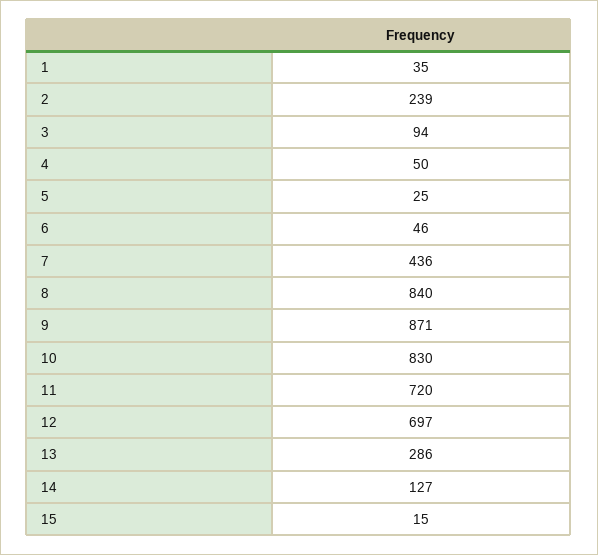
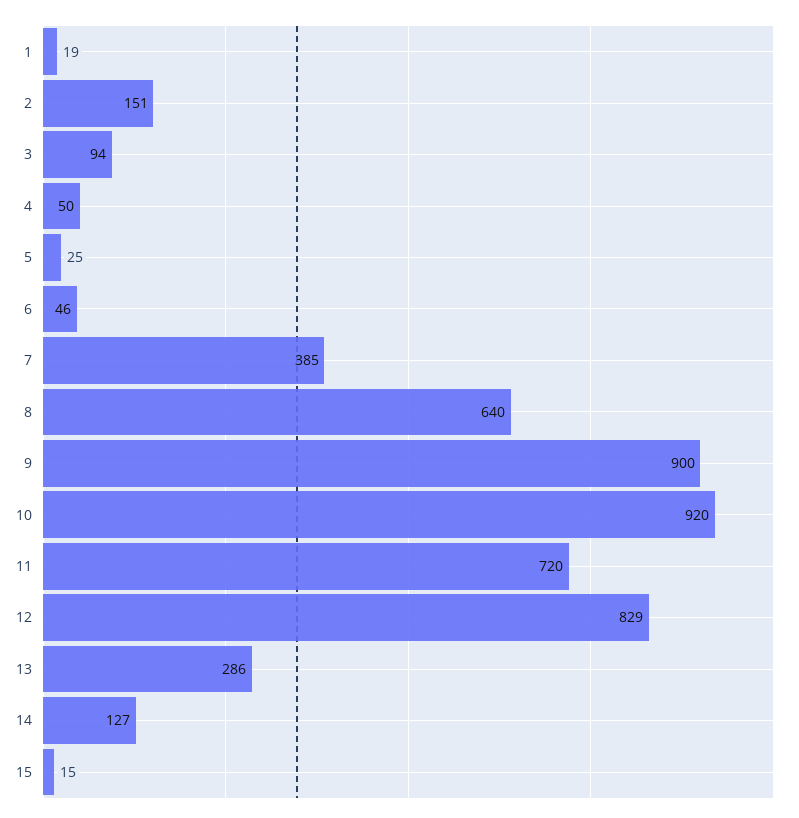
1: 35 -> 19
2: 239 -> 151
7: 436 -> 385
8: 840 -> 640
9: 871 -> 900
10: 830 -> 920
12: 697 -> 829

